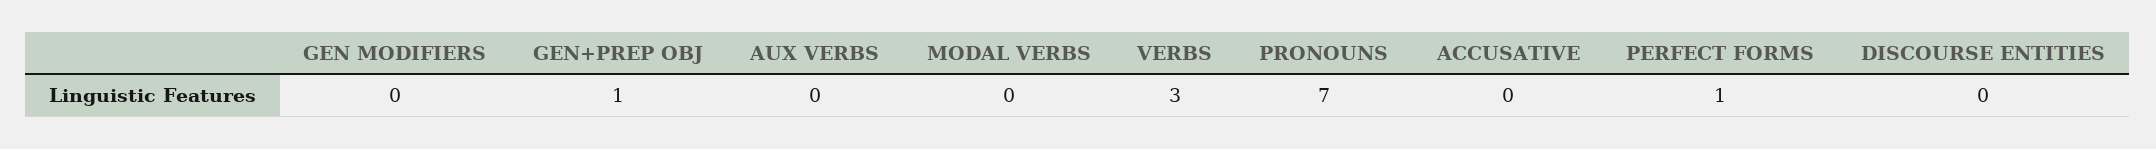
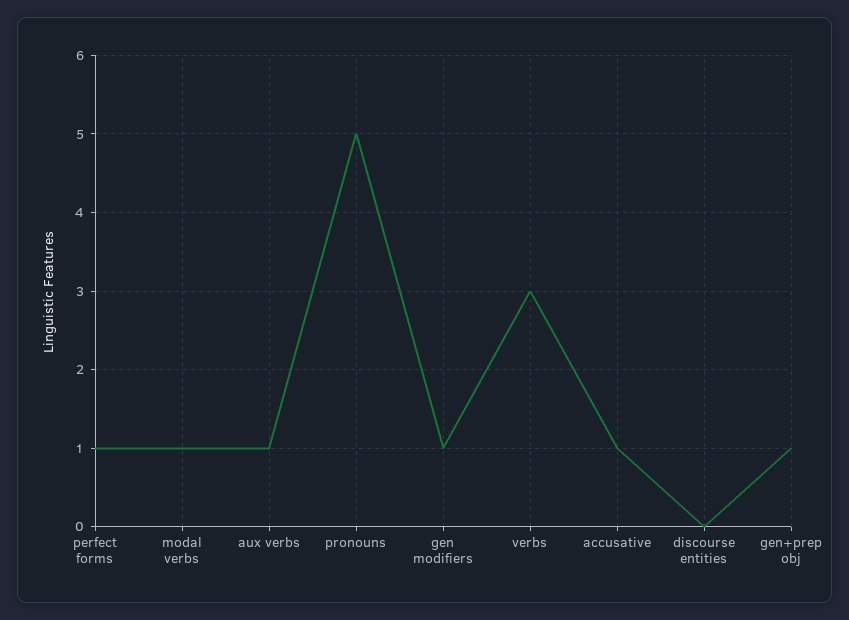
GEN MODIFIERS: 0 -> 1
AUX VERBS: 0 -> 1
MODAL VERBS: 0 -> 1
PRONOUNS: 7 -> 5
ACCUSATIVE: 0 -> 1

